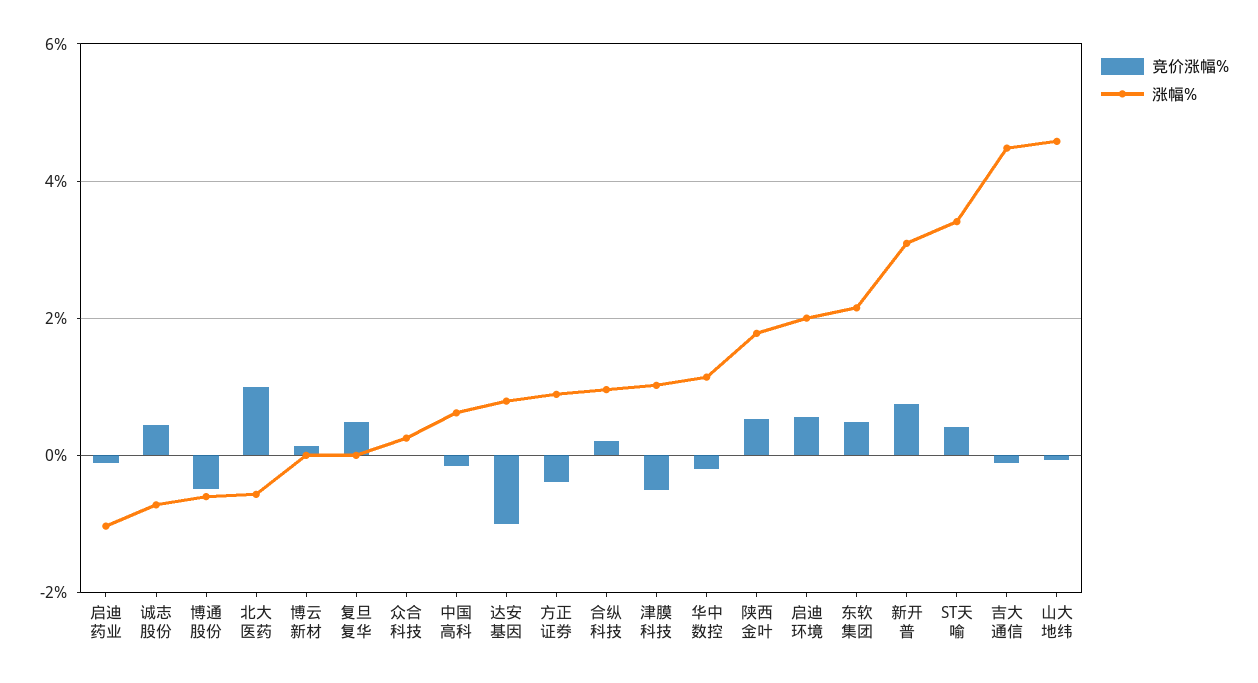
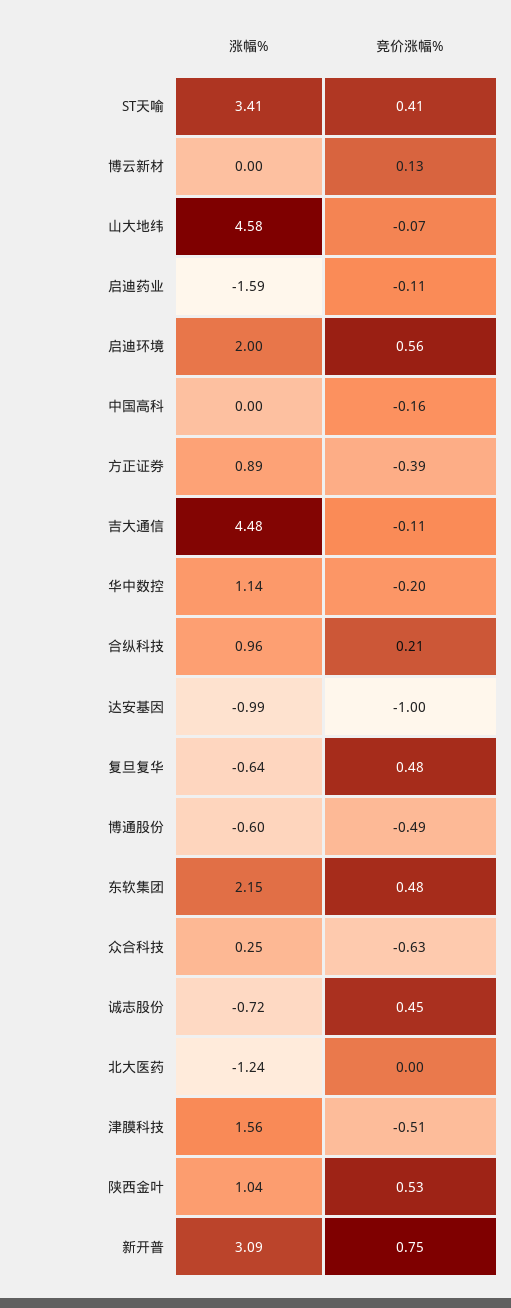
涨幅%, 启迪药业: -1 -> -1.59
竞价涨幅%, 北大医药: 1 -> 0
涨幅%, 北大医药: -0.6 -> -1.24
涨幅%, 复旦复华: 0 -> -0.64
竞价涨幅%, 众合科技: 0 -> -0.63
涨幅%, 中国高科: 0.6 -> 0
涨幅%, 达安基因: 0.8 -> -0.99
涨幅%, 津膜科技: 1 -> 1.56
涨幅%, 陕西金叶: 1.8 -> 1.04

